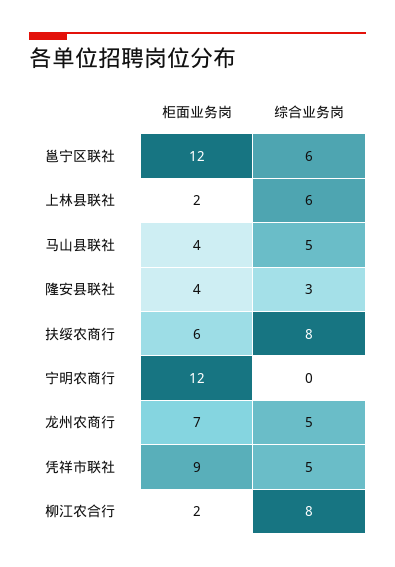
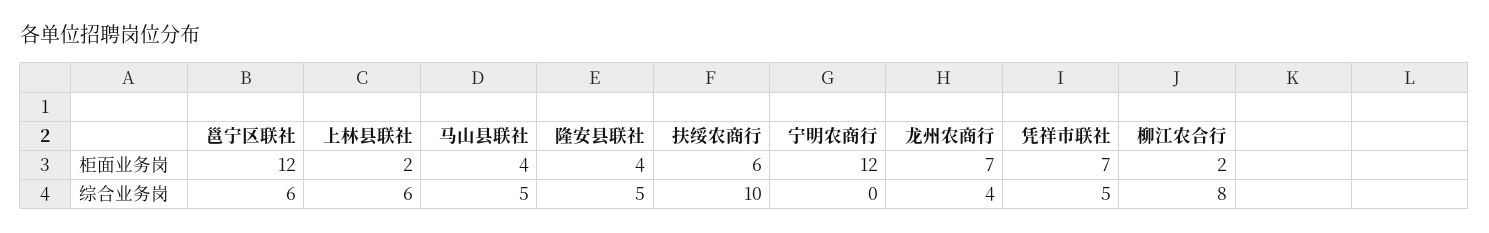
综合业务岗, 隆安县联社: 3 -> 5
综合业务岗, 扶绥农商行: 8 -> 10
综合业务岗, 龙州农商行: 5 -> 4
柜面业务岗, 凭祥市联社: 9 -> 7

